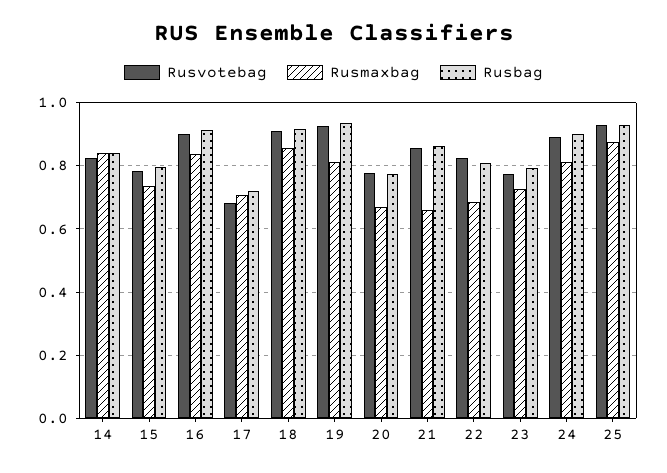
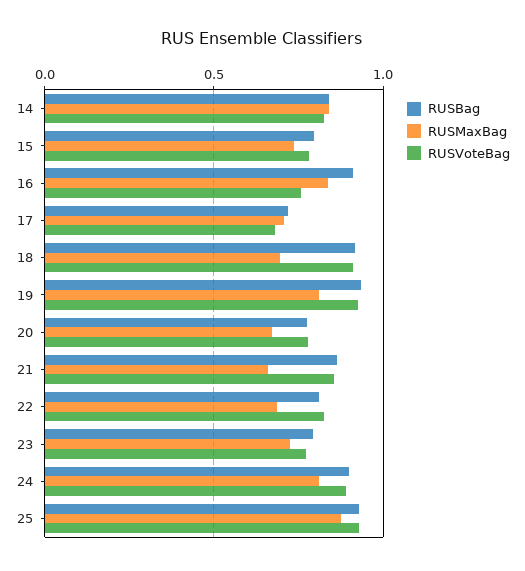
Rusvotebag, 16: 0.9 -> 0.75
Rusmaxbag, 18: 0.86 -> 0.7

